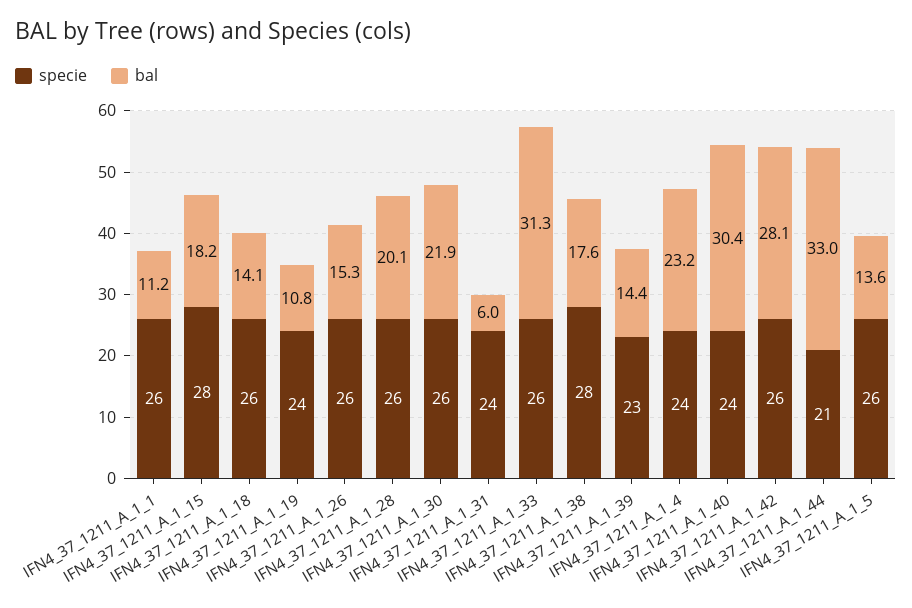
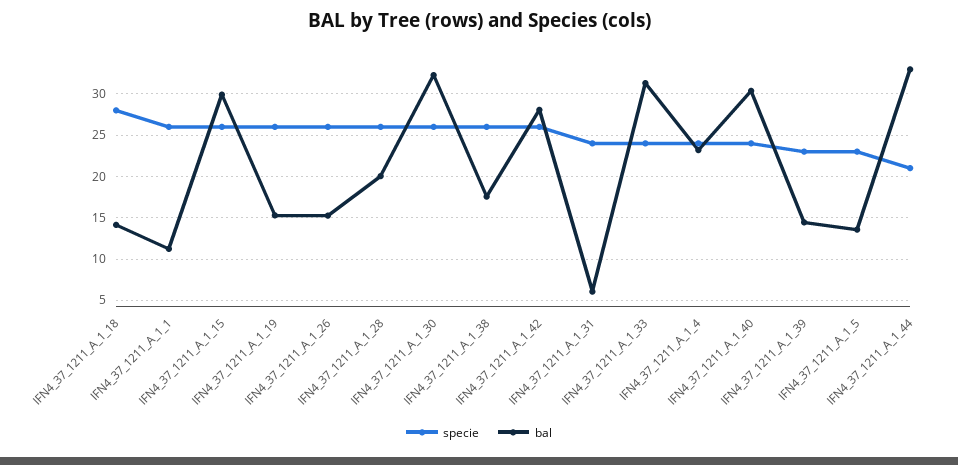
specie, IFN4_37_1211_A_1_15: 28 -> 26
bal, IFN4_37_1211_A_1_15: 18.2 -> 30
specie, IFN4_37_1211_A_1_18: 26 -> 28
specie, IFN4_37_1211_A_1_19: 24 -> 26
bal, IFN4_37_1211_A_1_19: 10.8 -> 15
bal, IFN4_37_1211_A_1_30: 21.9 -> 32
specie, IFN4_37_1211_A_1_33: 26 -> 24
specie, IFN4_37_1211_A_1_38: 28 -> 26
specie, IFN4_37_1211_A_1_5: 26 -> 23

